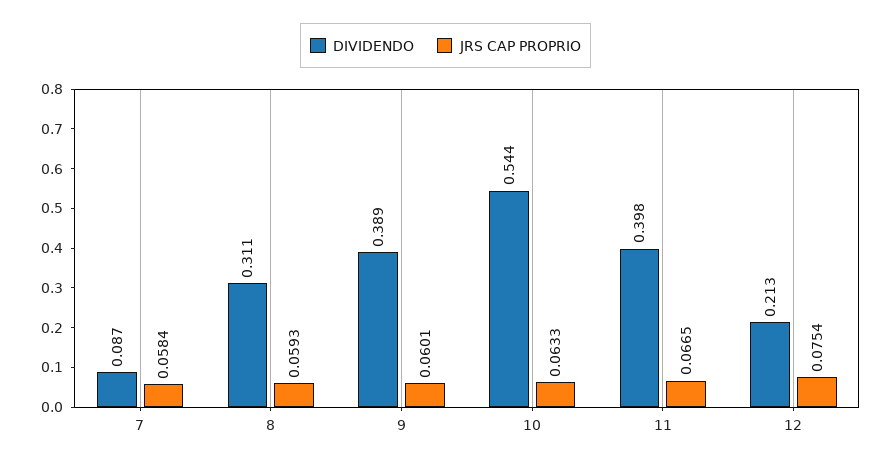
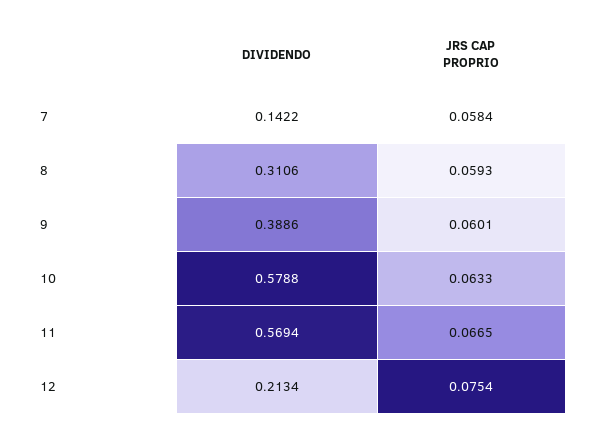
DIVIDENDO, 7: 0.087 -> 0.1422
DIVIDENDO, 10: 0.544 -> 0.5788
DIVIDENDO, 11: 0.398 -> 0.5694

